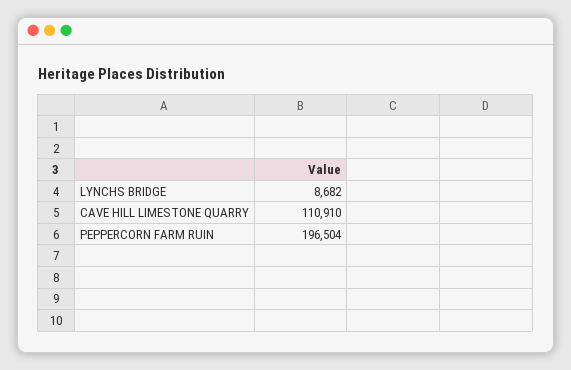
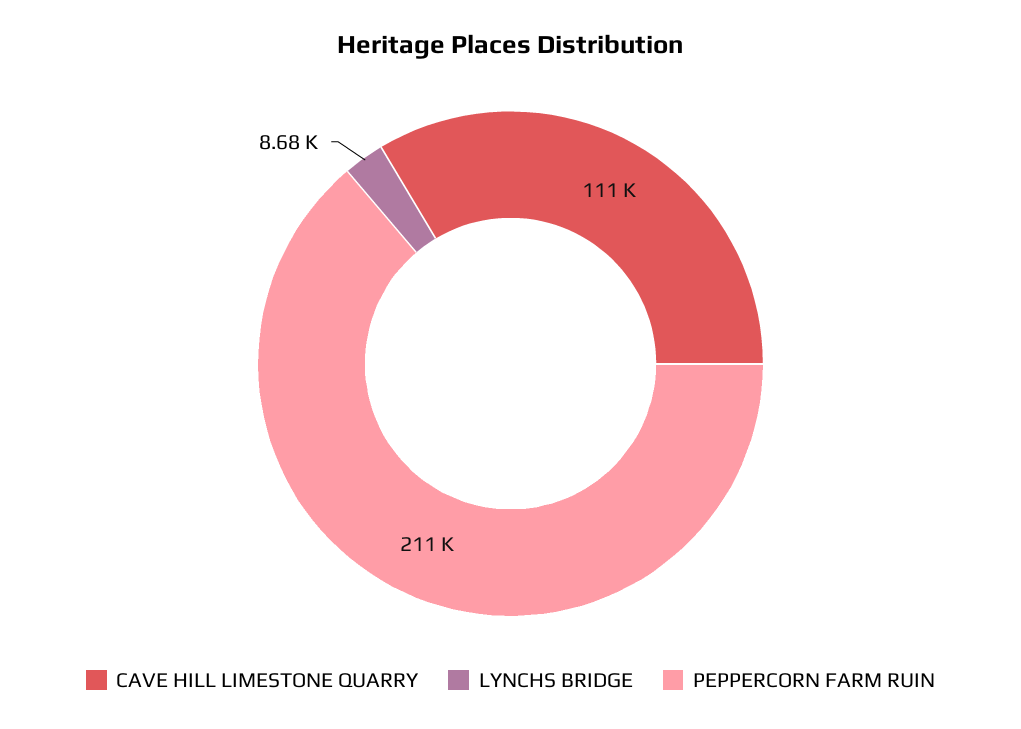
PEPPERCORN FARM RUIN: 196504 -> 211000

